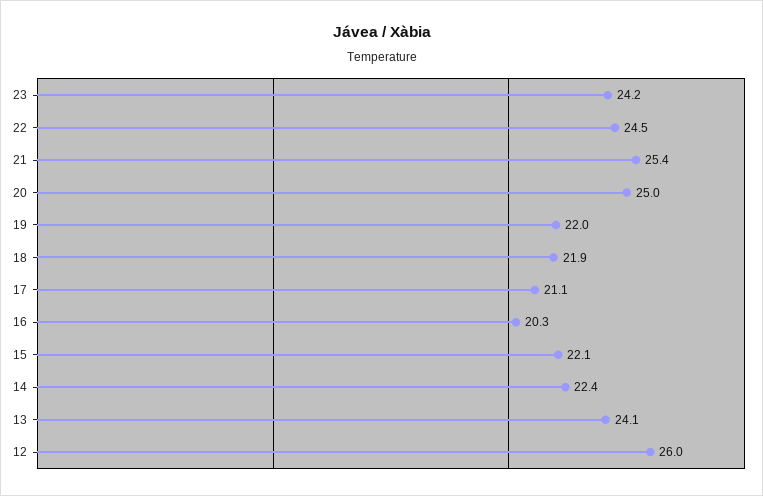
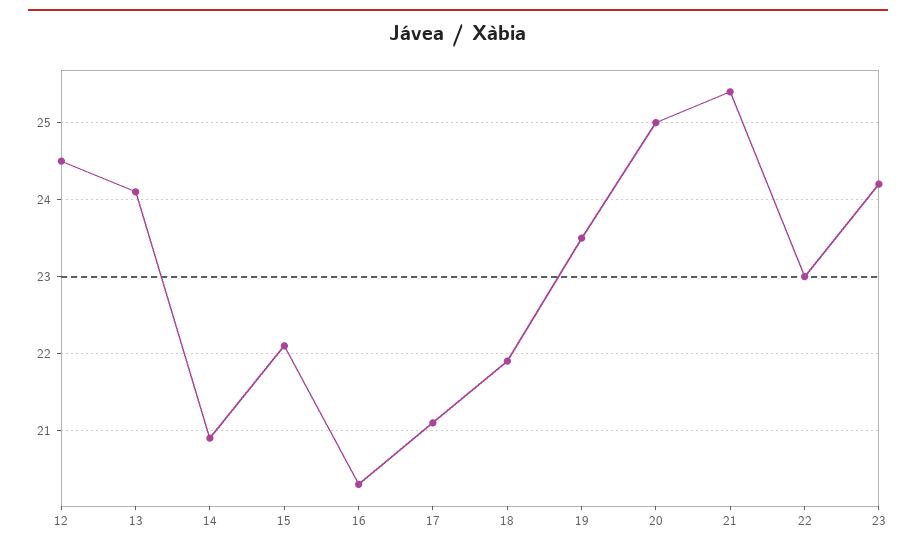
22: 24.5 -> 23
19: 22 -> 23.5
14: 22.4 -> 20.9
12: 26 -> 24.5

